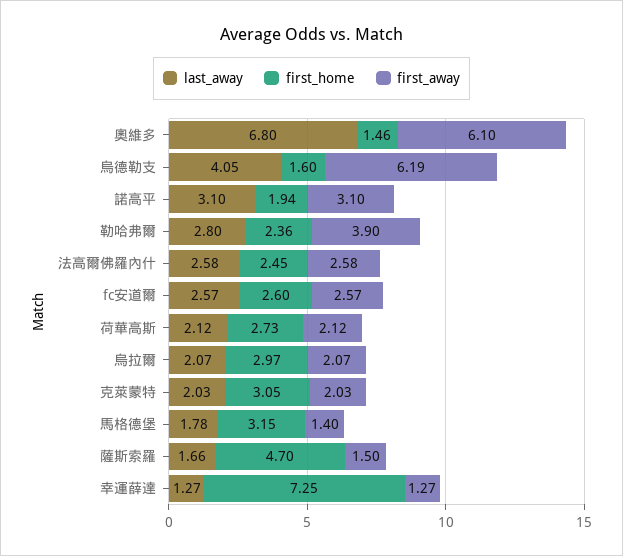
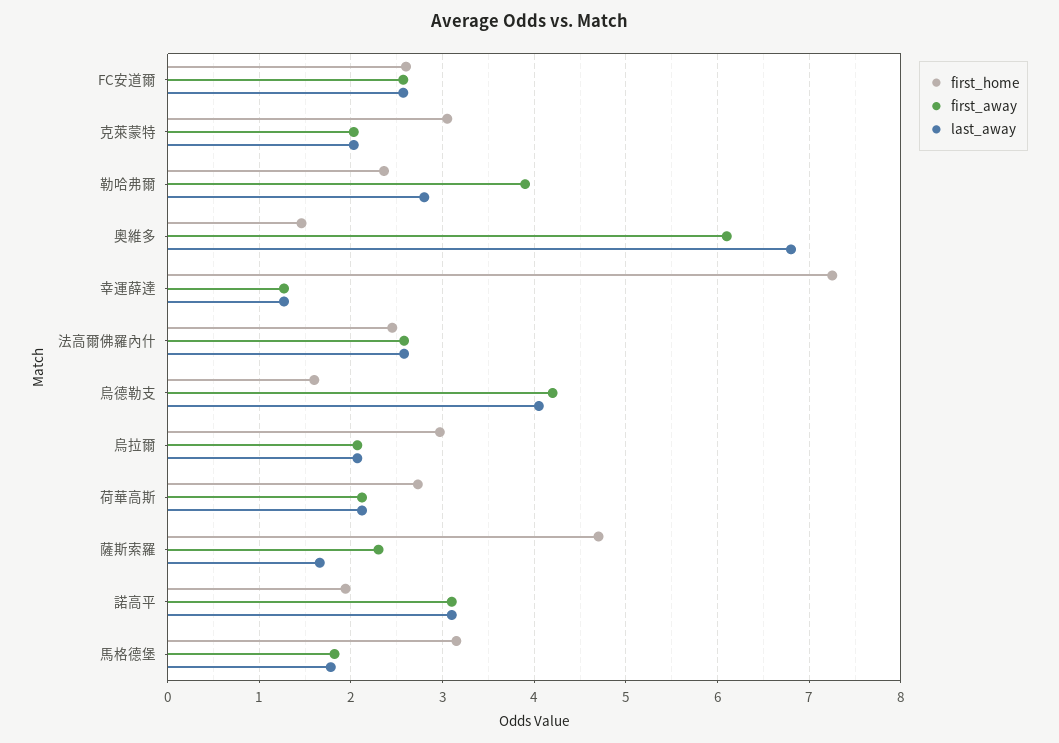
first_away, 烏德勒支: 6.19 -> 4.2
first_away, 馬格德堡: 1.4 -> 1.8
first_away, 薩斯索羅: 1.5 -> 2.3

